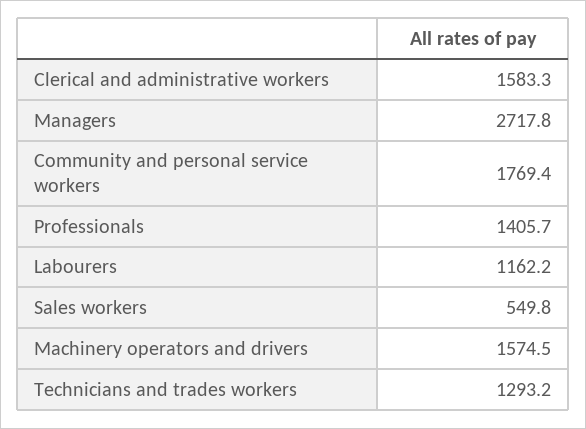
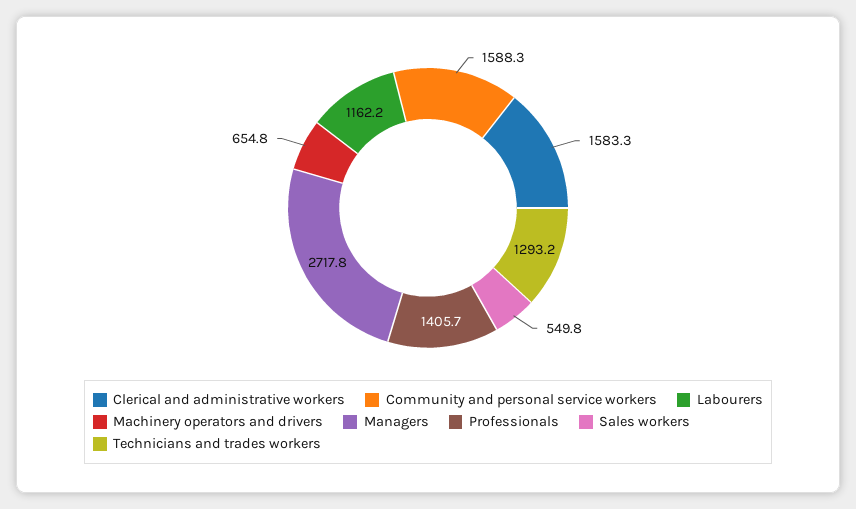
Community and personal service workers: 1769.4 -> 1588.3
Machinery operators and drivers: 1574.5 -> 654.8

